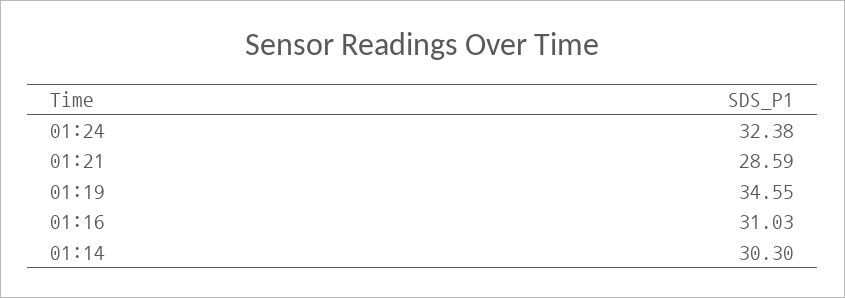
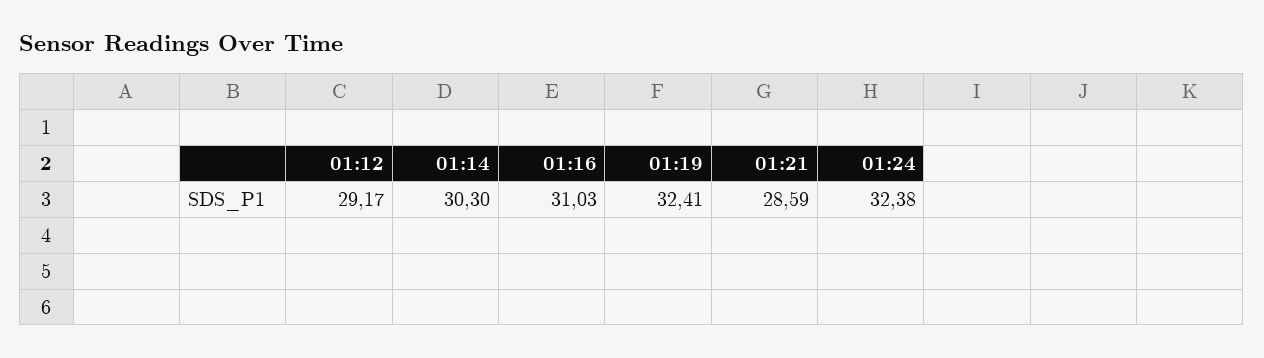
01:19: 34.55 -> 32.41
01:12: none -> 29.17

